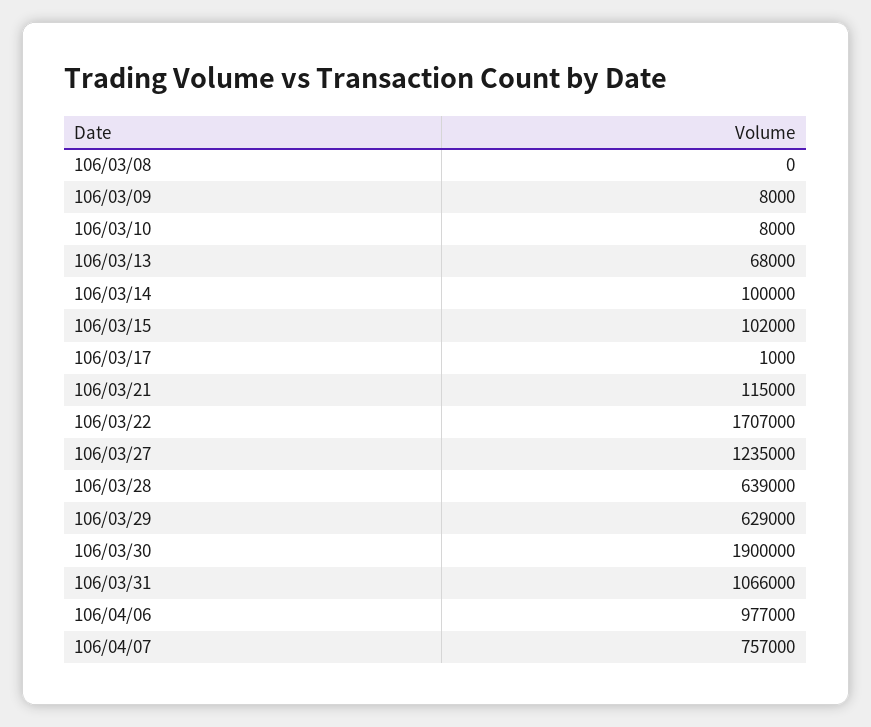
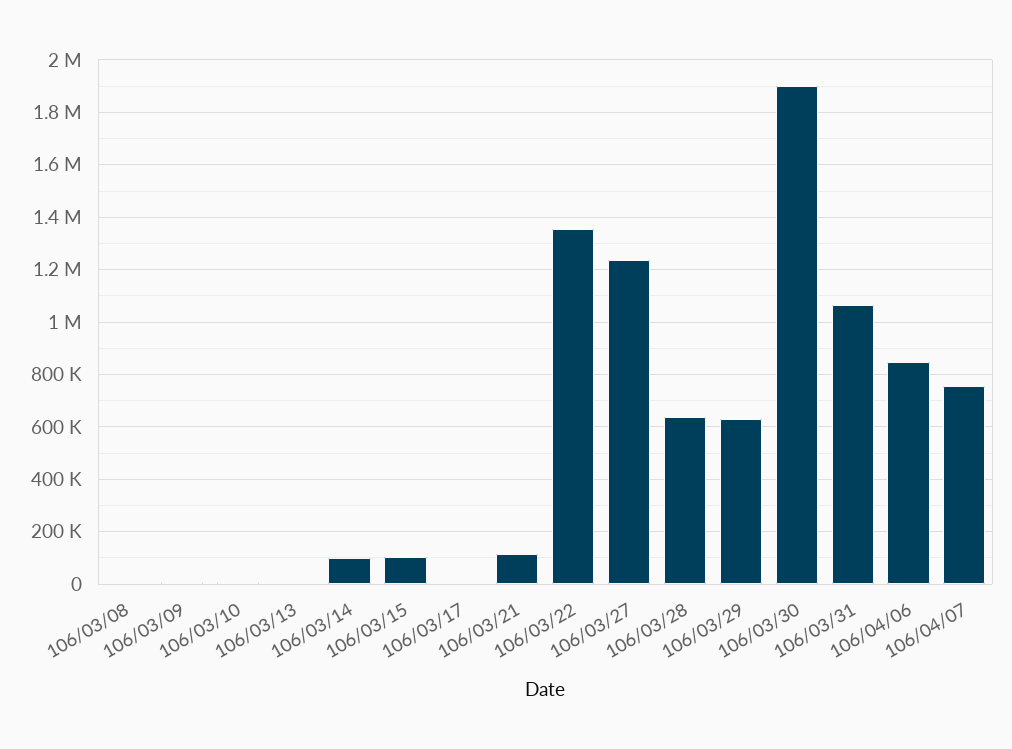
106/03/13: 68000 -> 0
106/03/22: 1707000 -> 1350000
106/04/06: 977000 -> 850000

